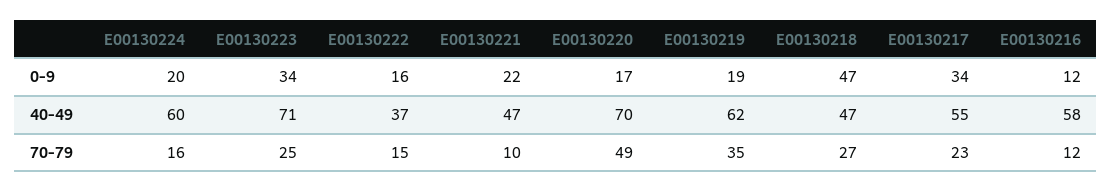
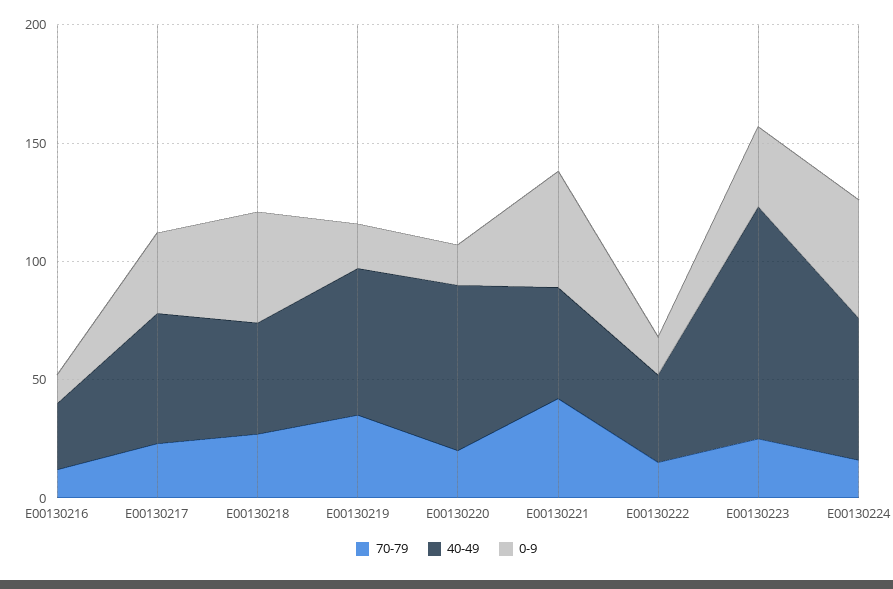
0-9, E00130224: 20 -> 50
0-9, E00130221: 22 -> 50
40-49, E00130223: 71 -> 100
40-49, E00130216: 58 -> 30
70-79, E00130221: 10 -> 40
70-79, E00130220: 49 -> 20

